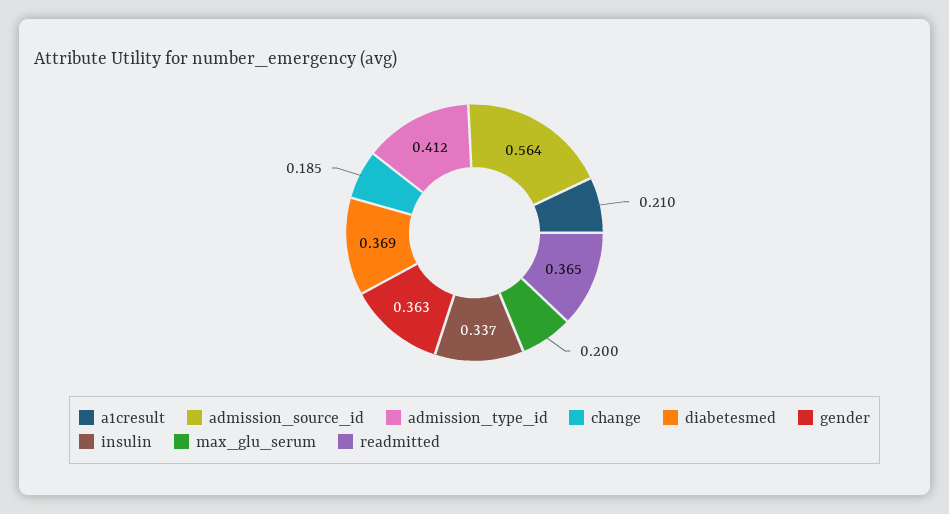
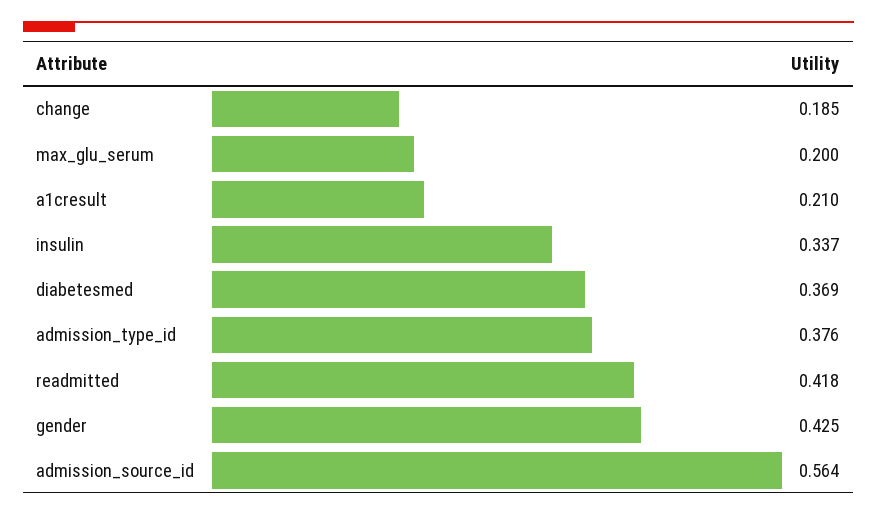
admission_type_id: 0.412 -> 0.376
gender: 0.363 -> 0.425
readmitted: 0.365 -> 0.418

